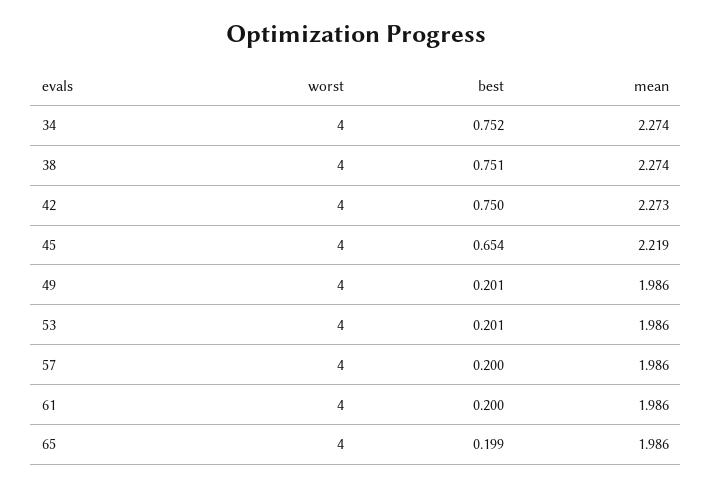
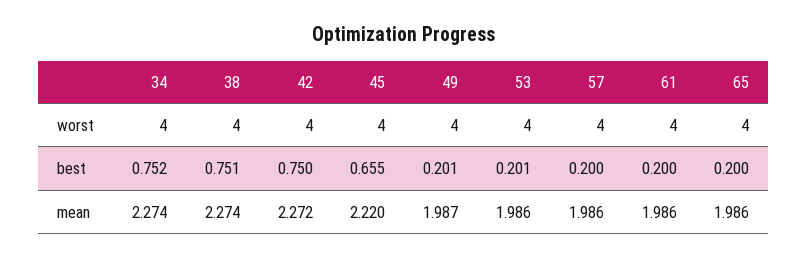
mean, 42: 2.273 -> 2.272
best, 45: 0.654 -> 0.655
mean, 45: 2.219 -> 2.22
mean, 49: 1.986 -> 1.987
best, 65: 0.199 -> 0.2

